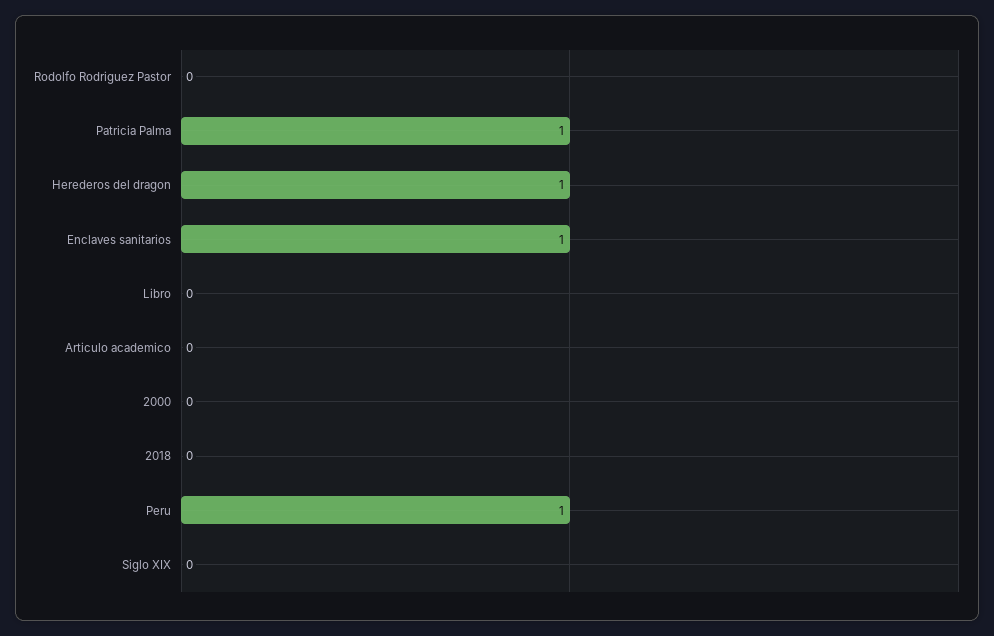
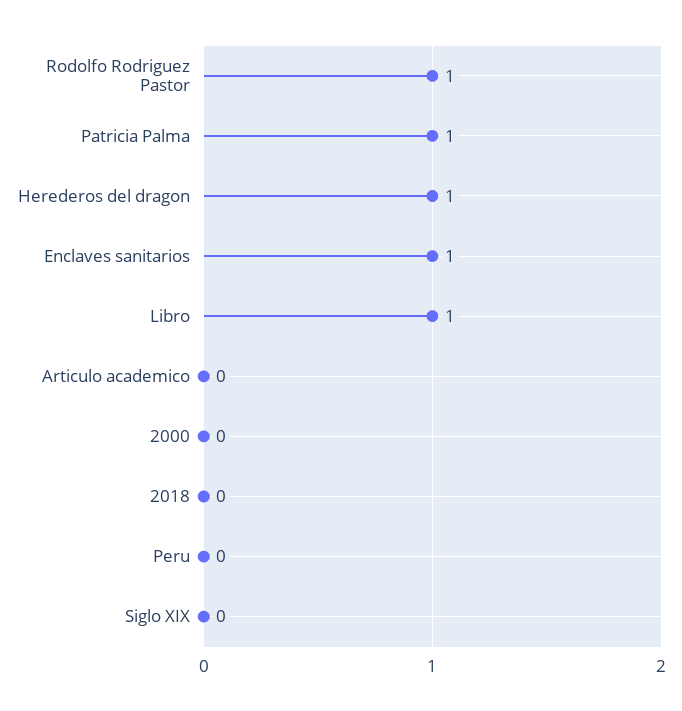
Rodolfo Rodriguez Pastor: 0 -> 1
Libro: 0 -> 1
Peru: 1 -> 0

